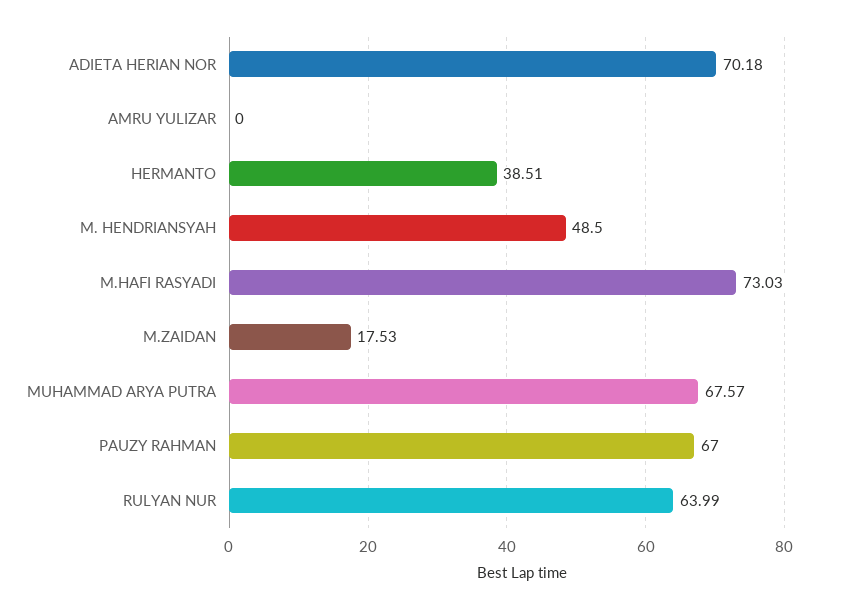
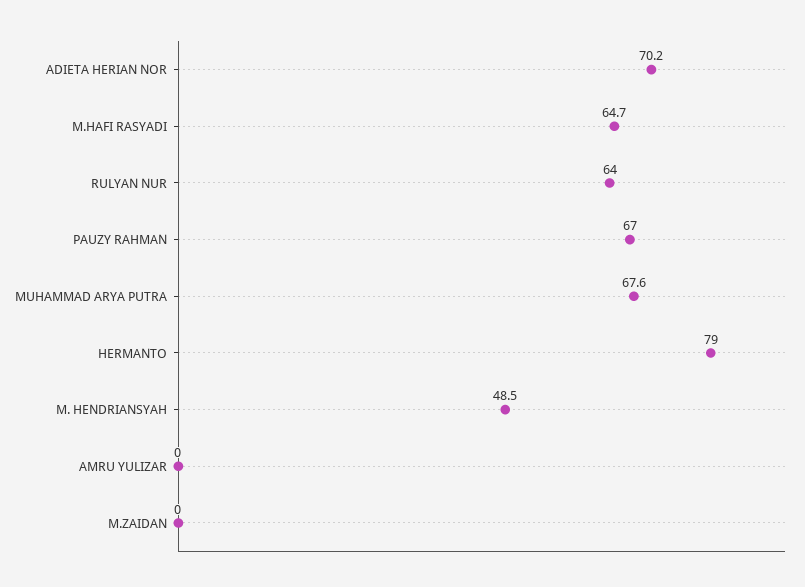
HERMANTO: 38.51 -> 79
M.HAFI RASYADI: 73.03 -> 64.7
M.ZAIDAN: 17.53 -> 0

